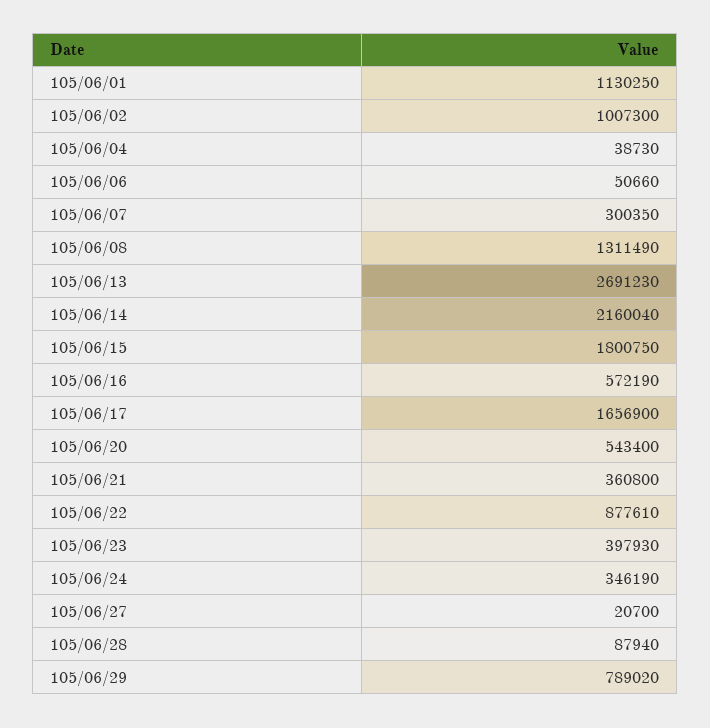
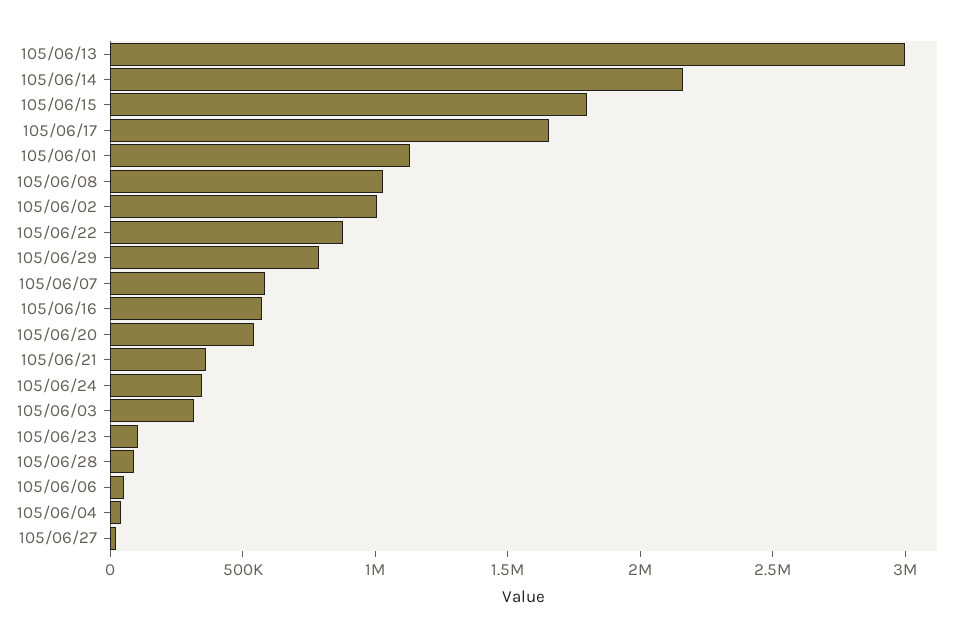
105/06/07: 300350 -> 600000
105/06/08: 1311490 -> 1000000
105/06/13: 2691230 -> 3000000
105/06/23: 397930 -> 100000
105/06/03: none -> 300000

